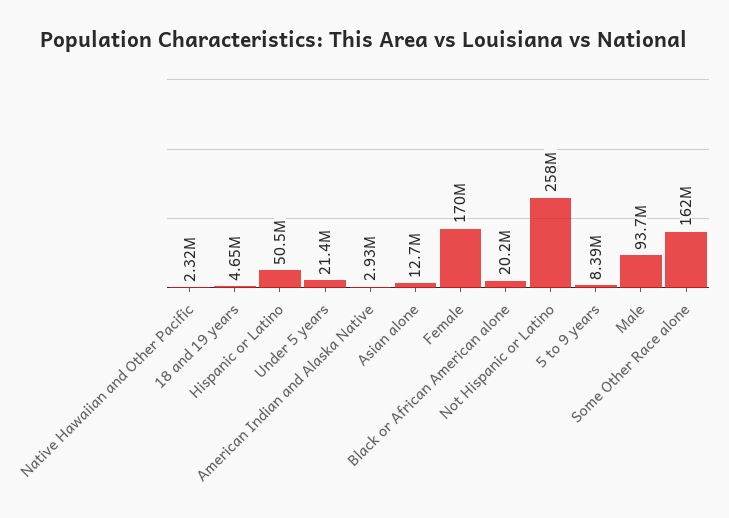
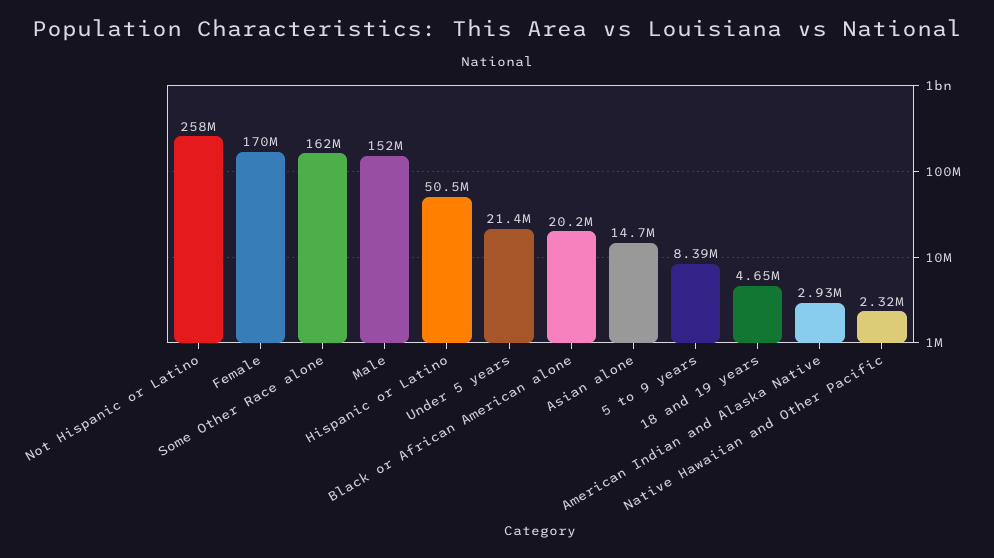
Asian alone: 12700000 -> 14700000
Male: 93700000 -> 152000000

